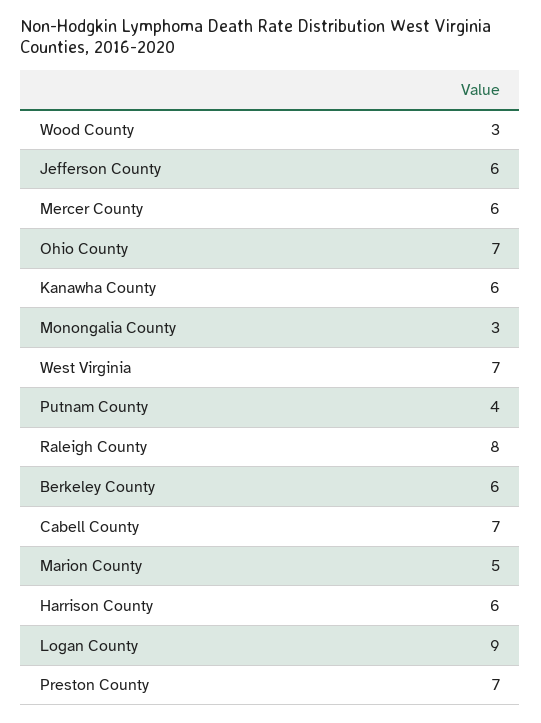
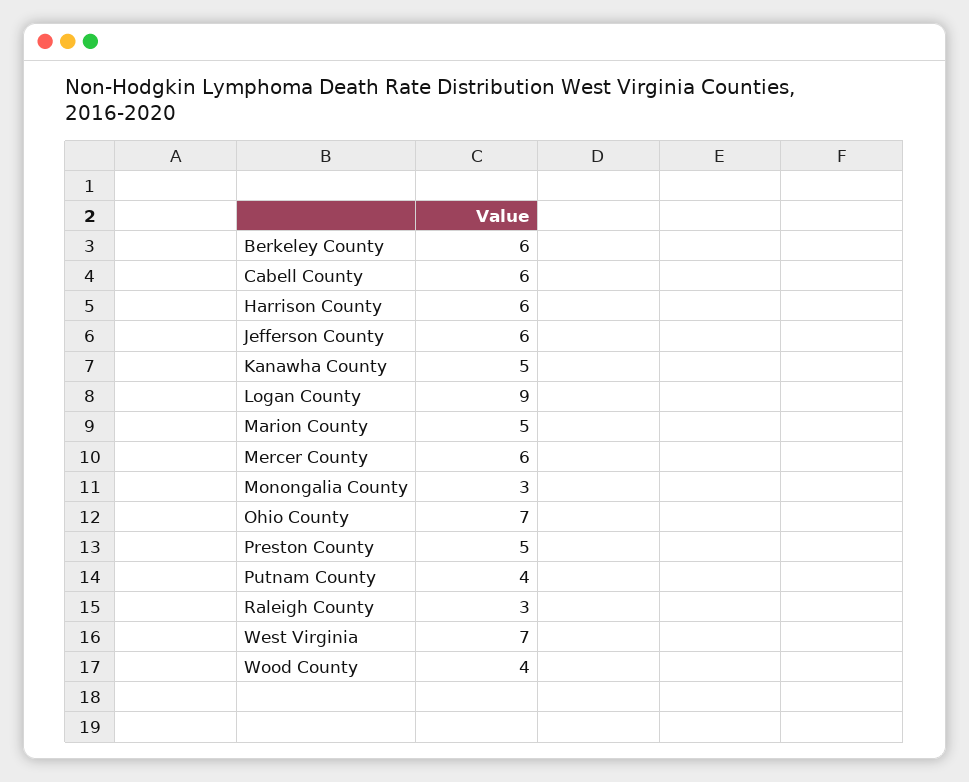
Wood County: 3 -> 4
Kanawha County: 6 -> 5
Raleigh County: 8 -> 3
Cabell County: 7 -> 6
Preston County: 7 -> 5

